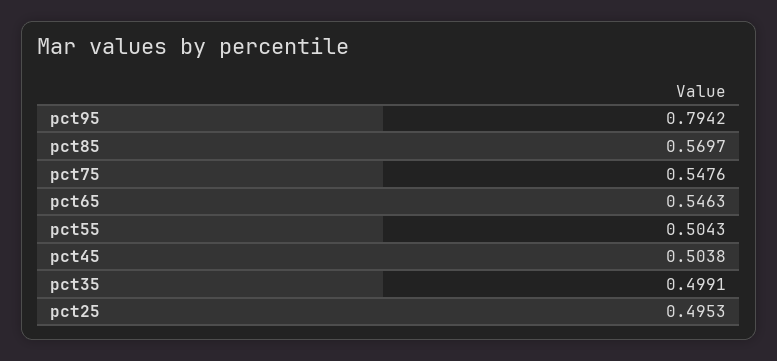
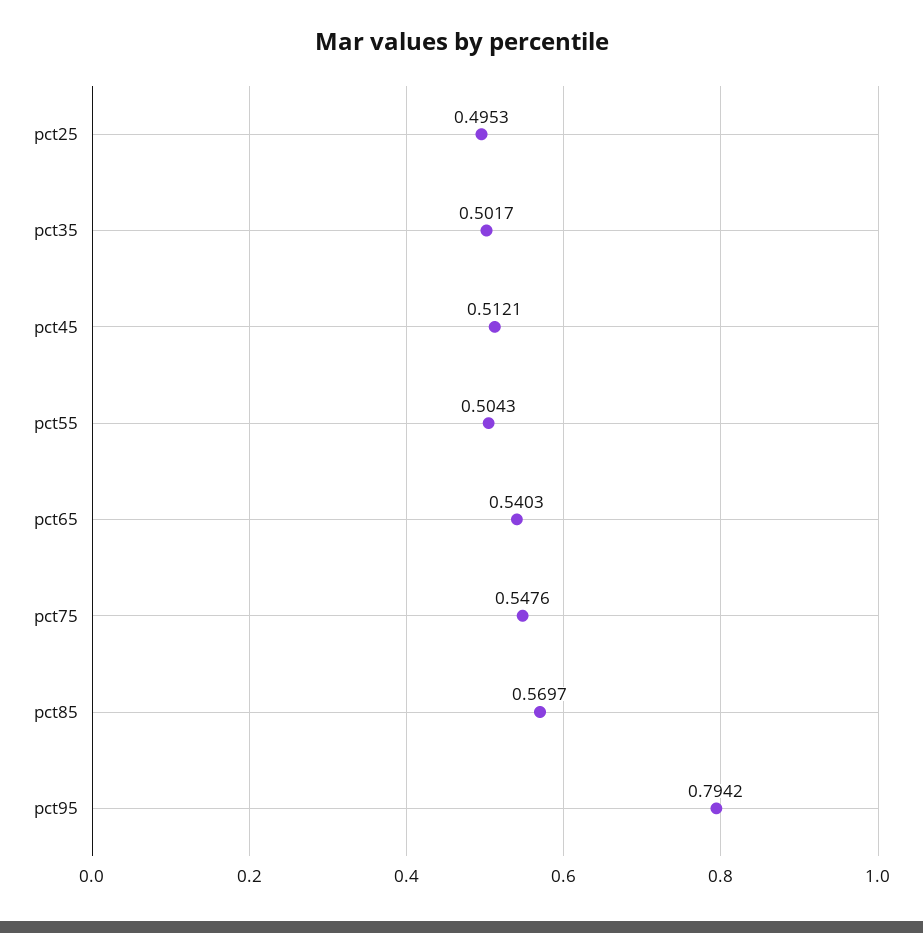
pct65: 0.5463 -> 0.5403
pct45: 0.5038 -> 0.5121
pct35: 0.4991 -> 0.5017

